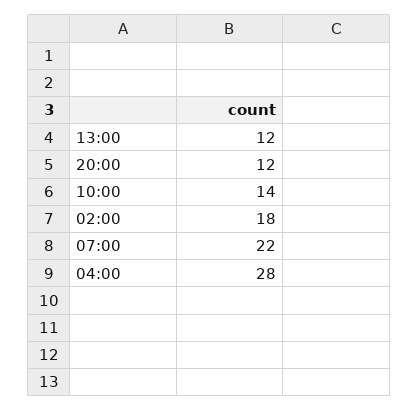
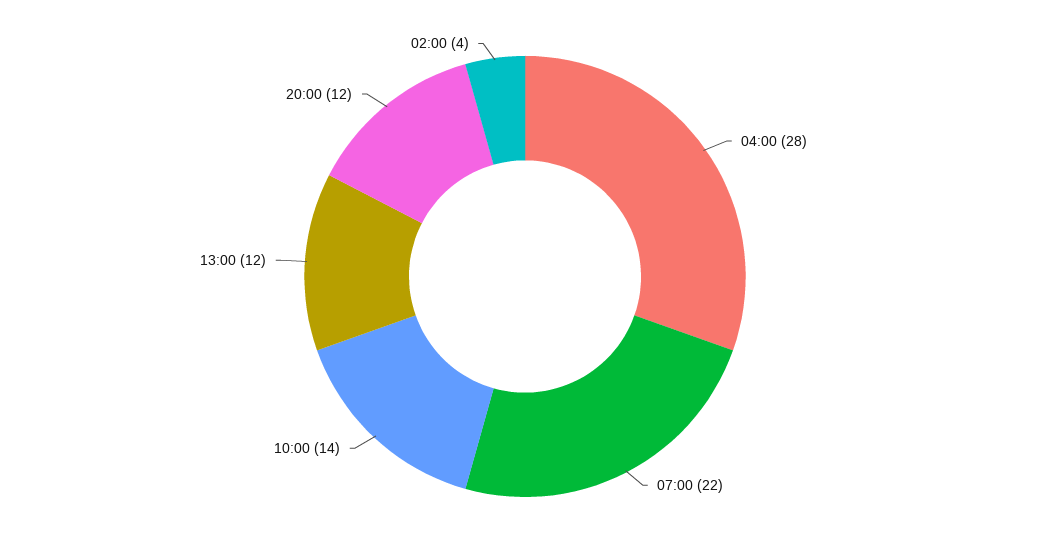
02:00: 18 -> 4

